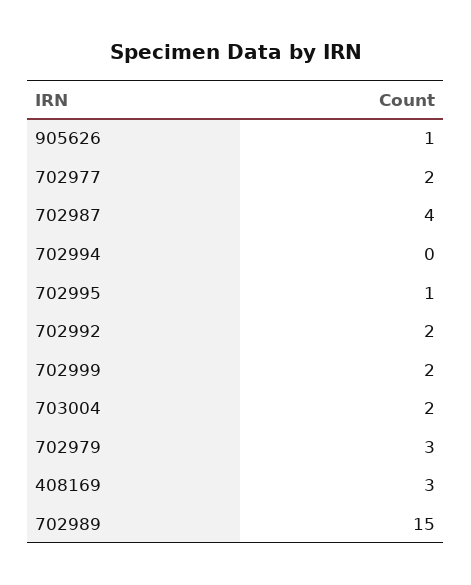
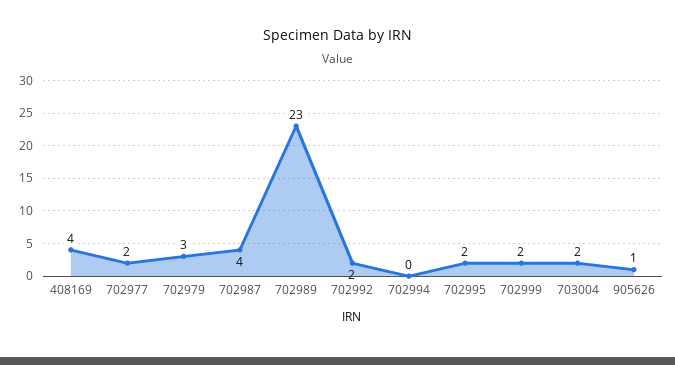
702995: 1 -> 2
408169: 3 -> 4
702989: 15 -> 23

